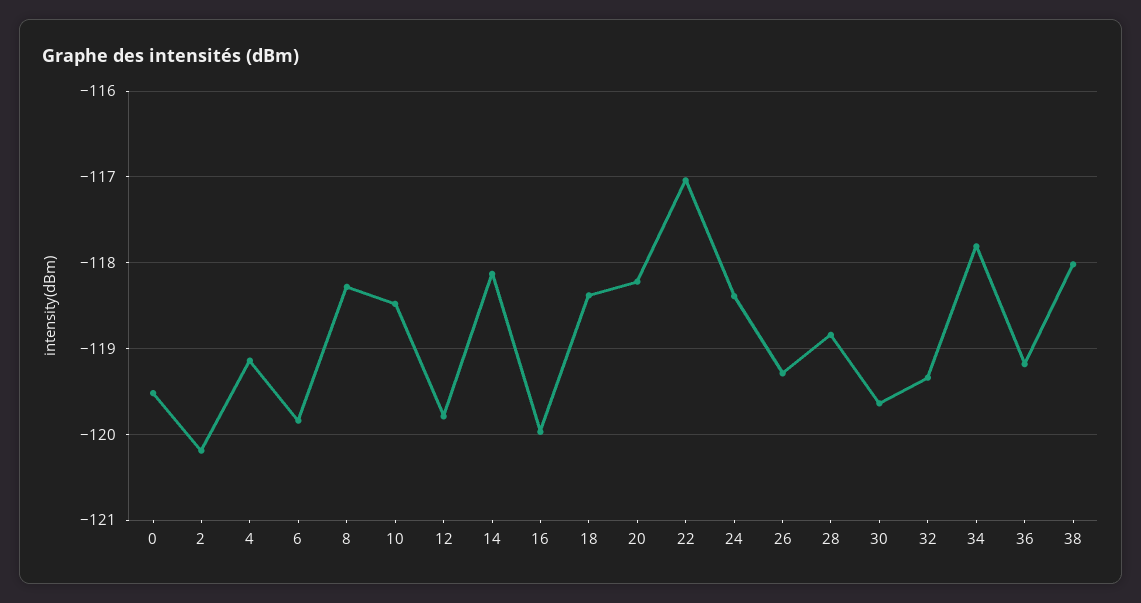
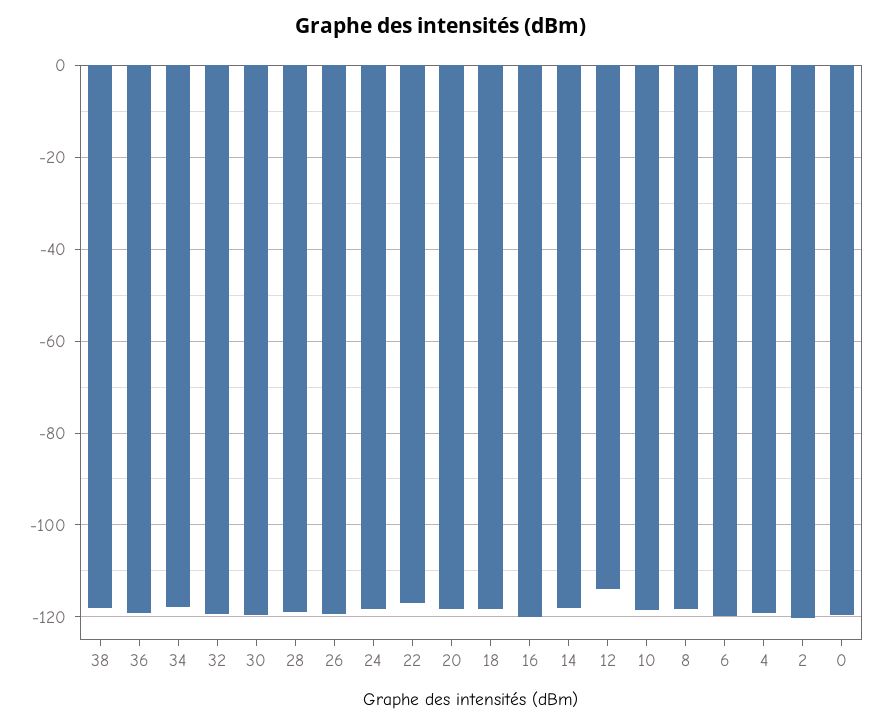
12: -119.8 -> -114

